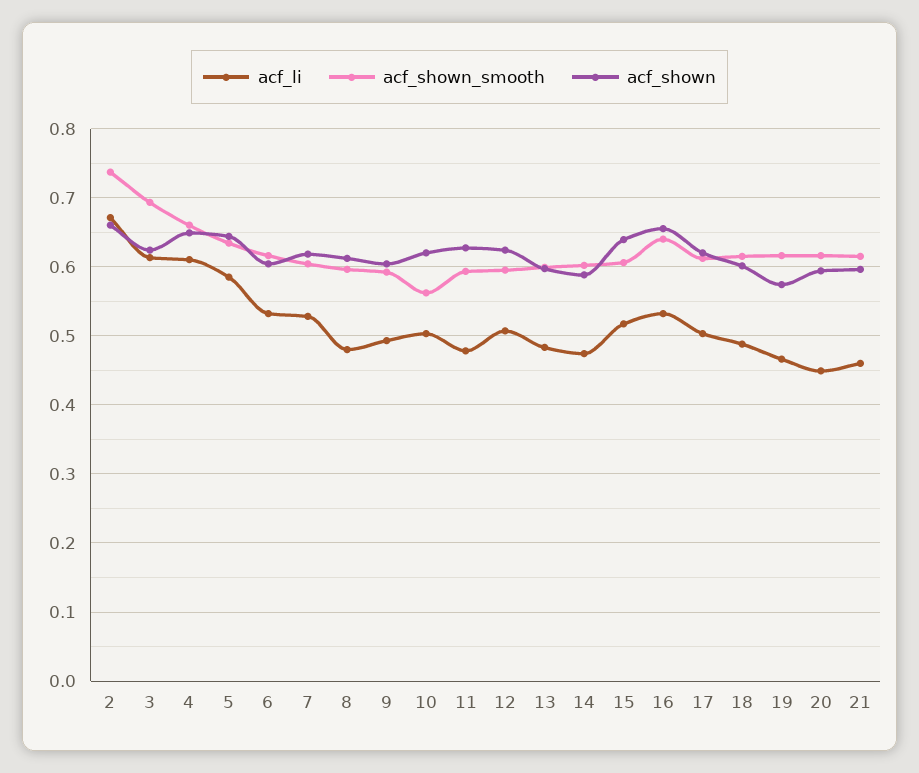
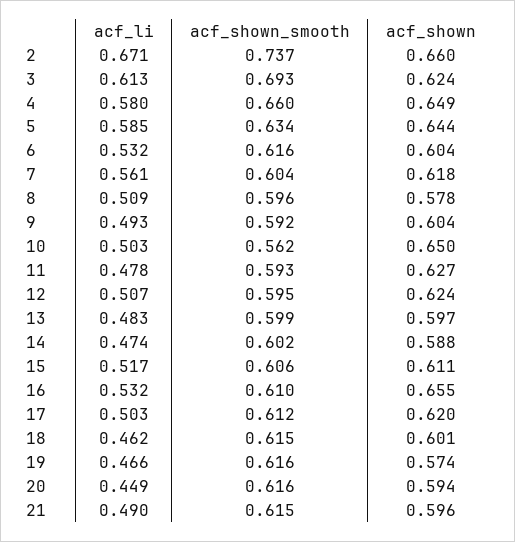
acf_li, 4: 0.61 -> 0.58
acf_li, 7: 0.53 -> 0.561
acf_li, 8: 0.48 -> 0.509
acf_shown, 8: 0.61 -> 0.578
acf_shown, 10: 0.62 -> 0.65
acf_shown, 15: 0.64 -> 0.611
acf_shown_smooth, 16: 0.64 -> 0.61
acf_li, 18: 0.49 -> 0.462
acf_li, 21: 0.46 -> 0.49

